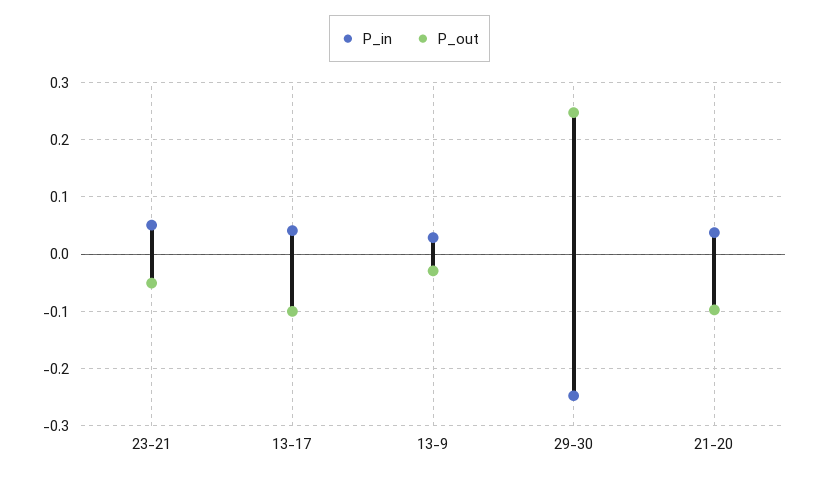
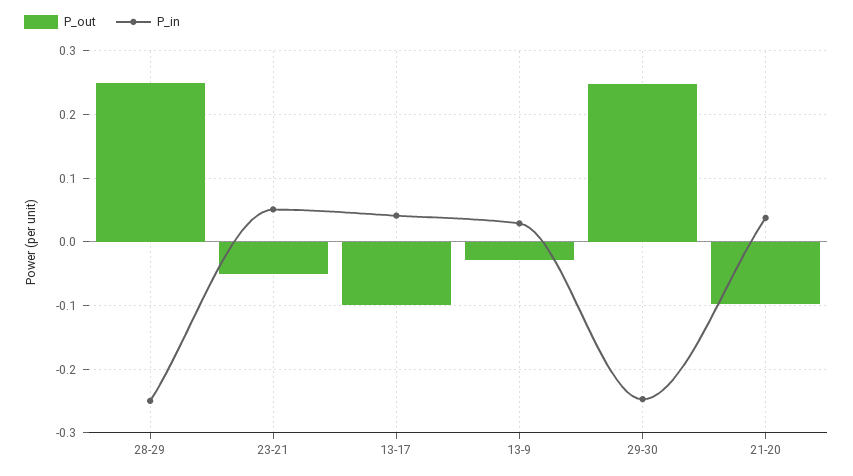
P_out, 28-29: none -> 0.25
P_in, 28-29: none -> -0.25

